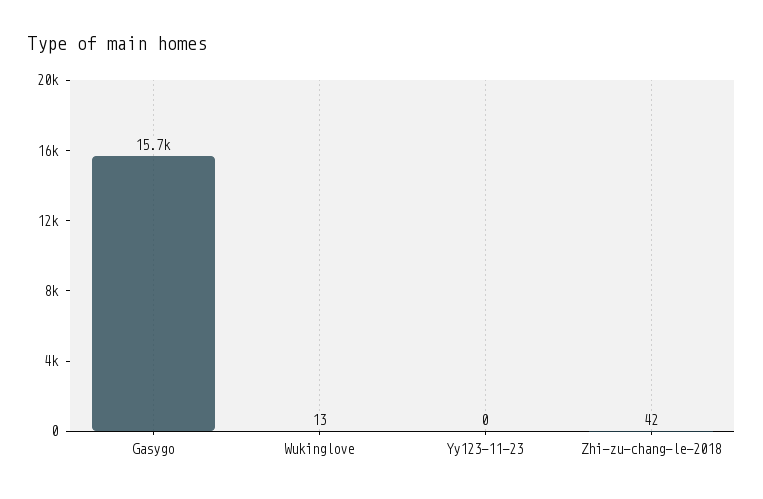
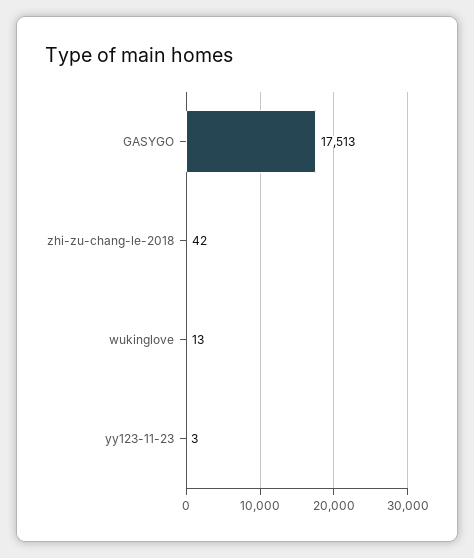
Gasygo: 15700 -> 17513
Yy123-11-23: 0 -> 3

